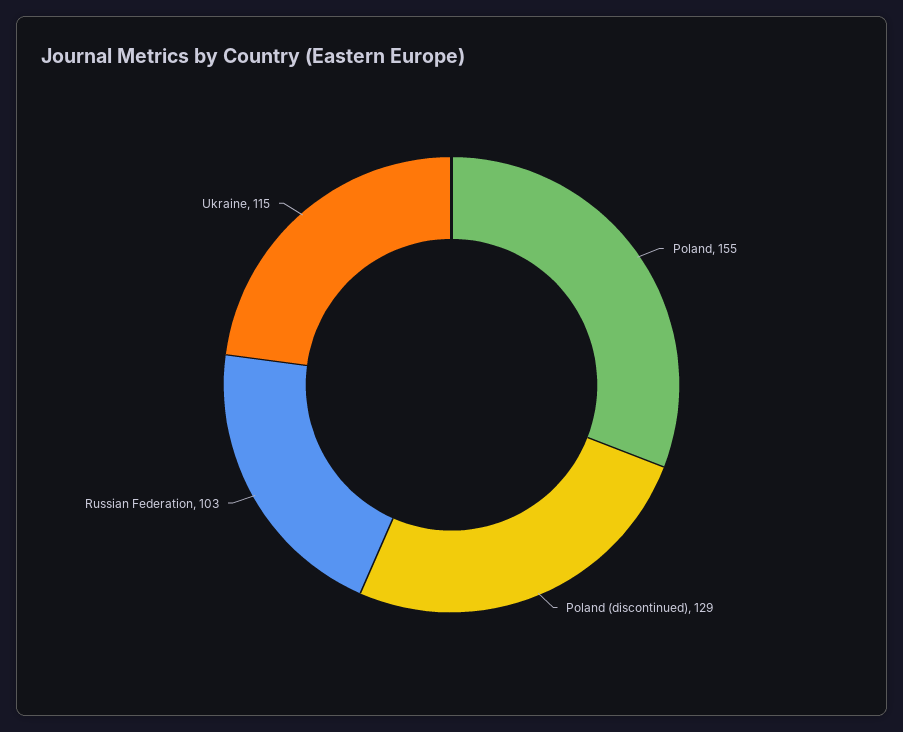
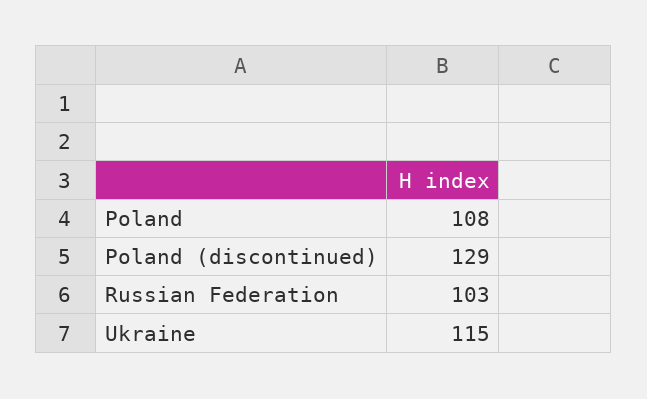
Poland: 155 -> 108

